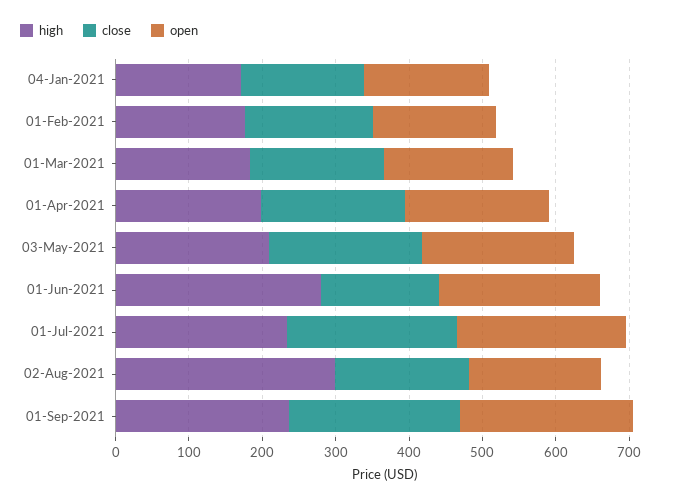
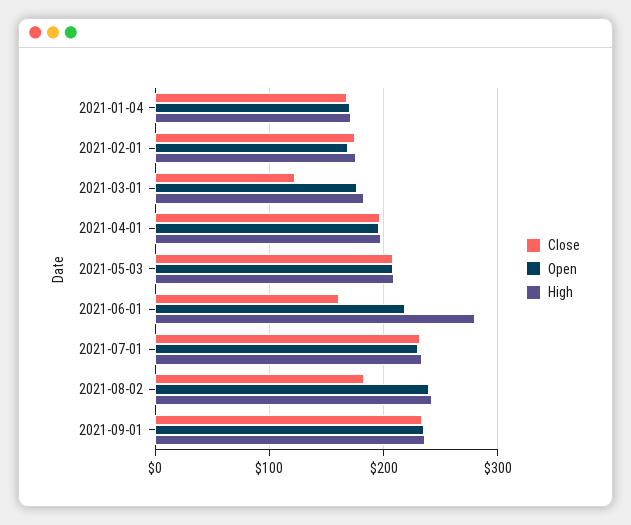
close, 01-Mar-2021: 180 -> 120
high, 02-Aug-2021: 300 -> 240
open, 02-Aug-2021: 180 -> 240

